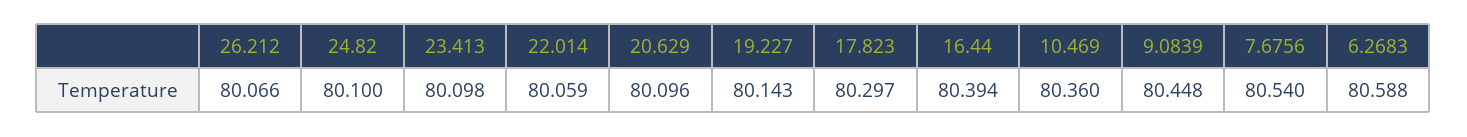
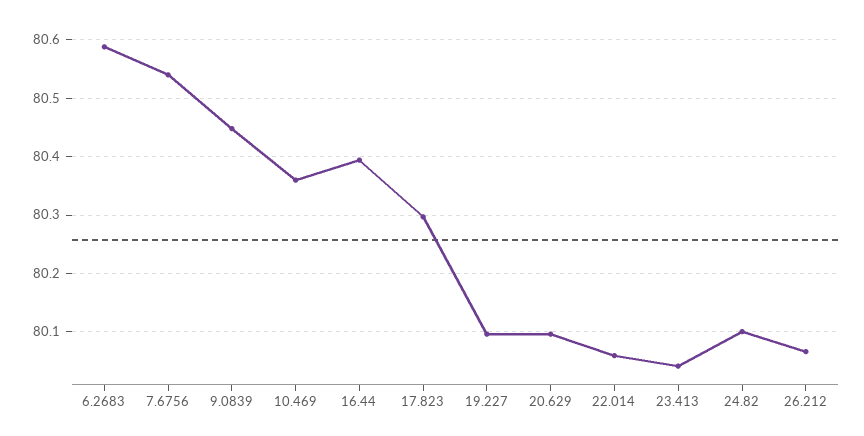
23.413: 80.098 -> 80.04
19.227: 80.143 -> 80.1

